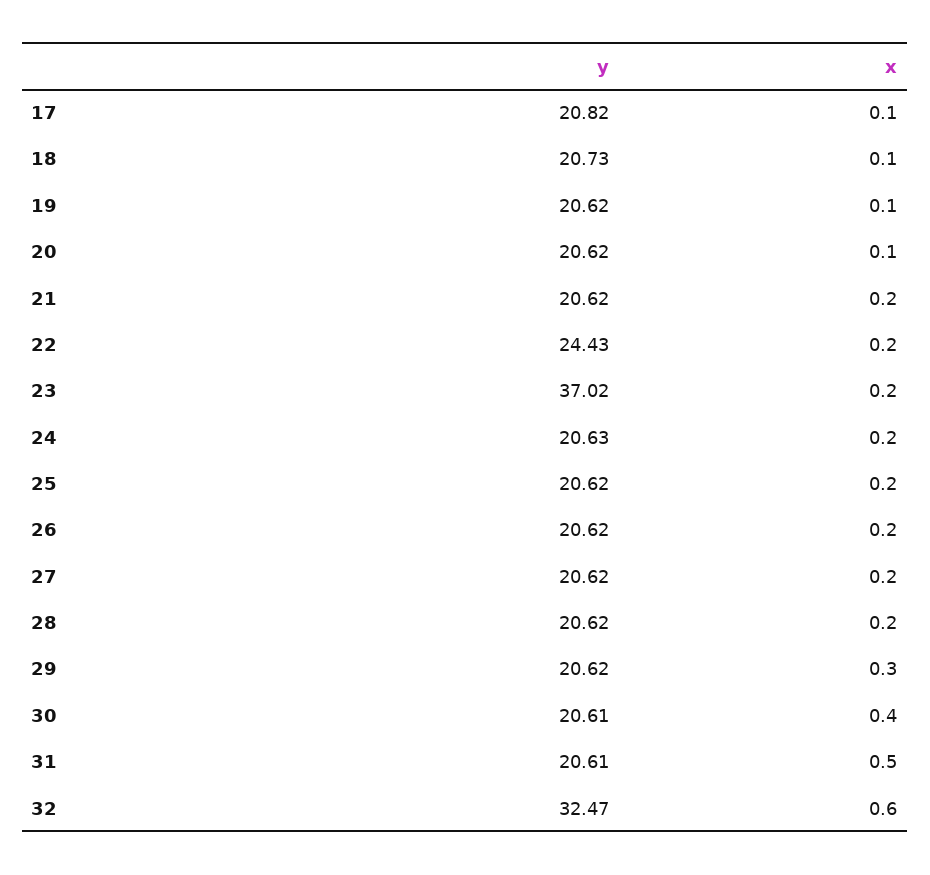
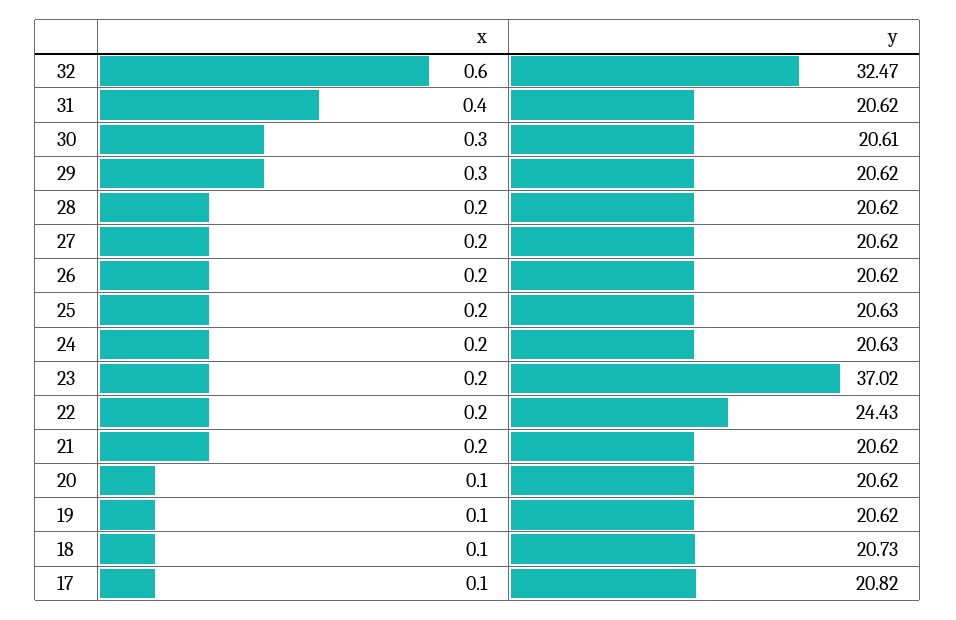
y, 25: 20.62 -> 20.63
x, 30: 0.4 -> 0.3
y, 31: 20.61 -> 20.62
x, 31: 0.5 -> 0.4

